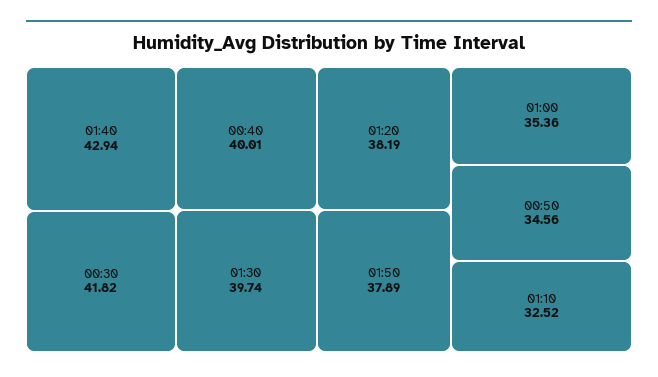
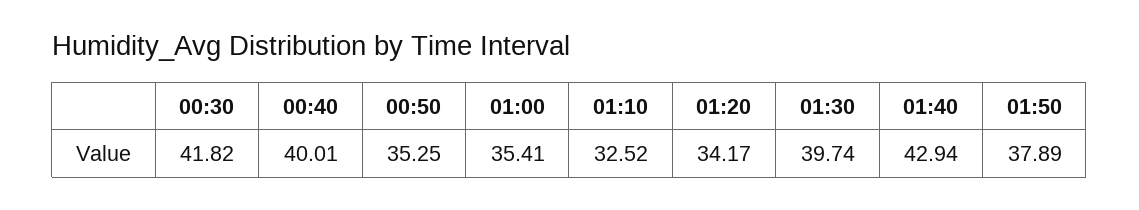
01:20: 38.19 -> 34.17
01:00: 35.36 -> 35.41
00:50: 34.56 -> 35.25

